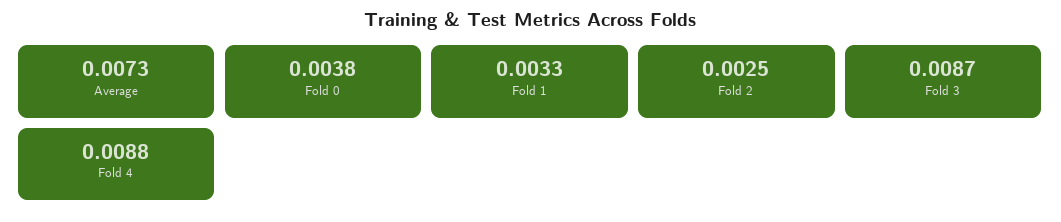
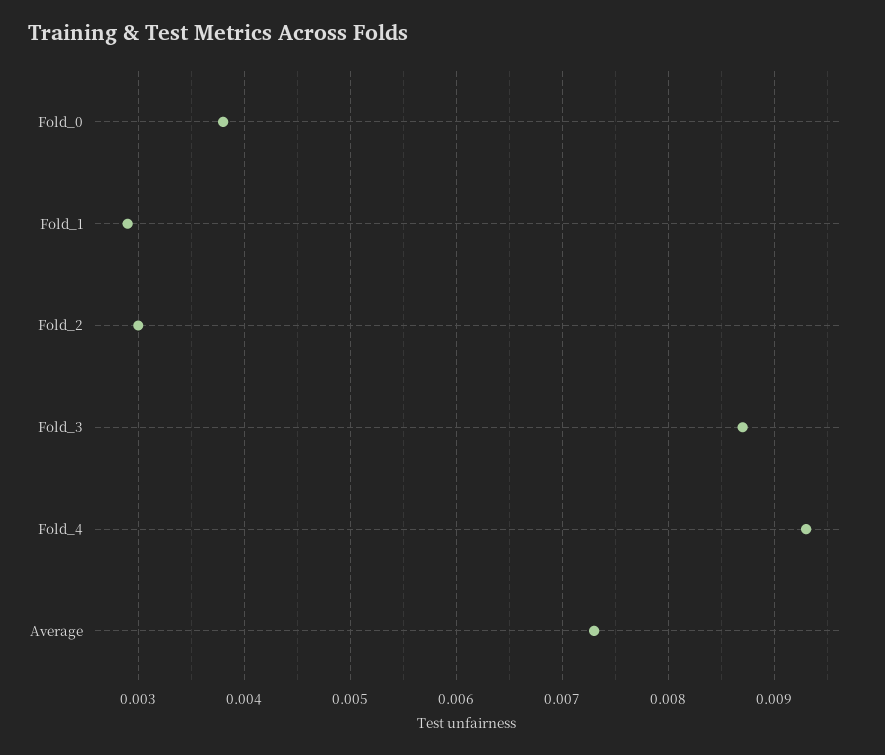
Fold 1: 0.0033 -> 0.0029
Fold 2: 0.0025 -> 0.003
Fold 4: 0.0088 -> 0.0093

